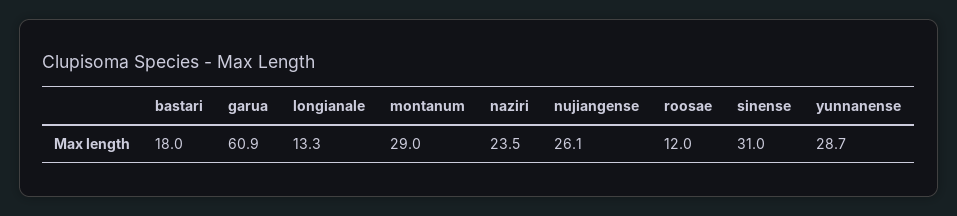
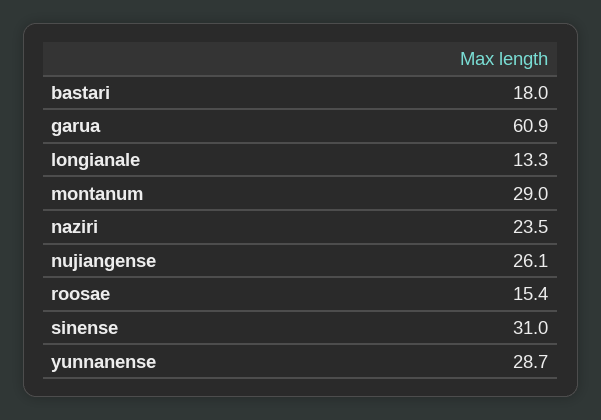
roosae: 12 -> 15.4

